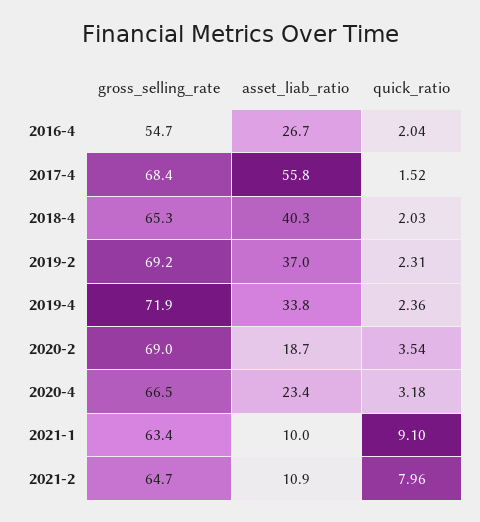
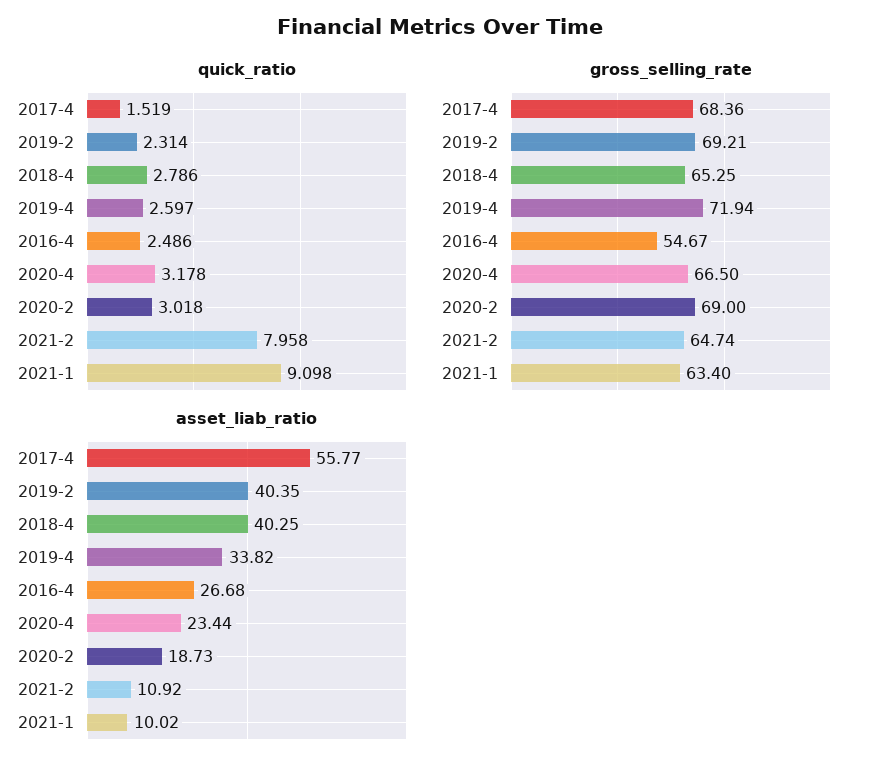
quick_ratio, 2016-4: 2.04 -> 2.486
quick_ratio, 2018-4: 2.03 -> 2.786
asset_liab_ratio, 2019-2: 37 -> 40.35
quick_ratio, 2019-4: 2.36 -> 2.597
quick_ratio, 2020-2: 3.54 -> 3.018

